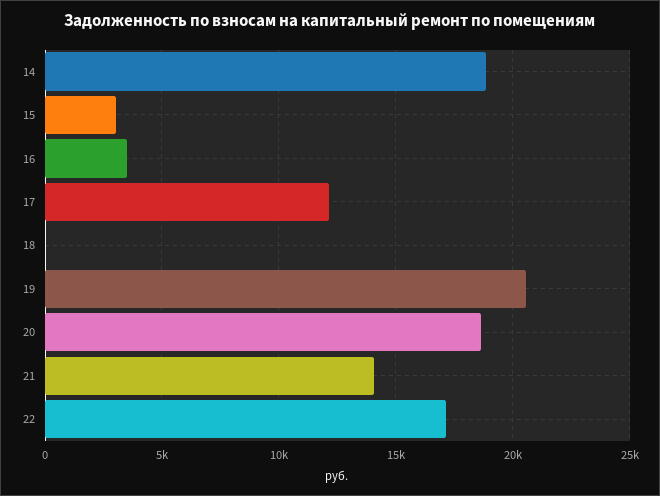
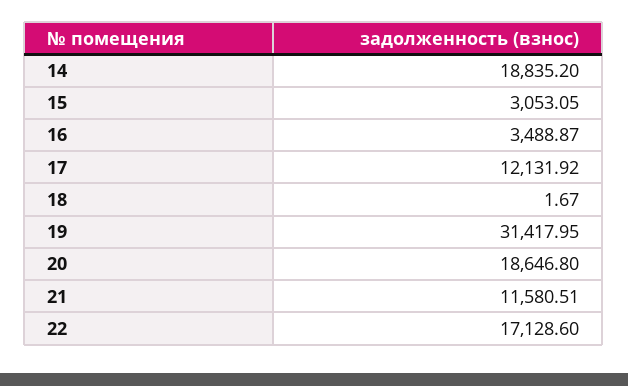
19: 20500 -> 31417.95
21: 14000 -> 11580.51

